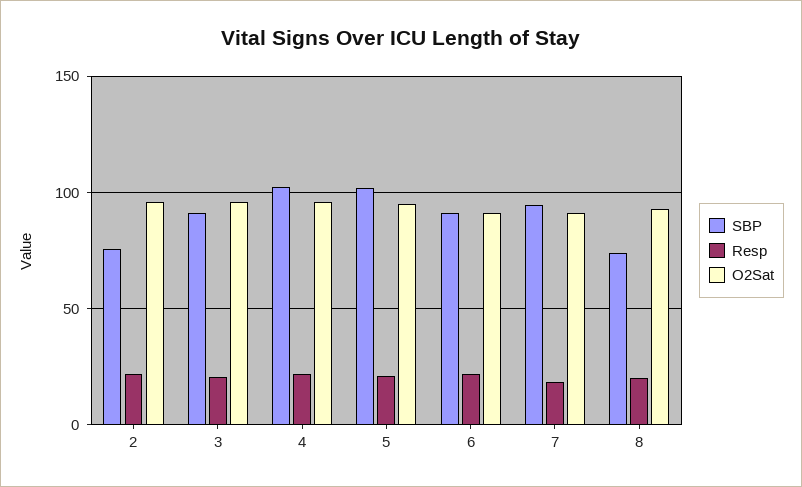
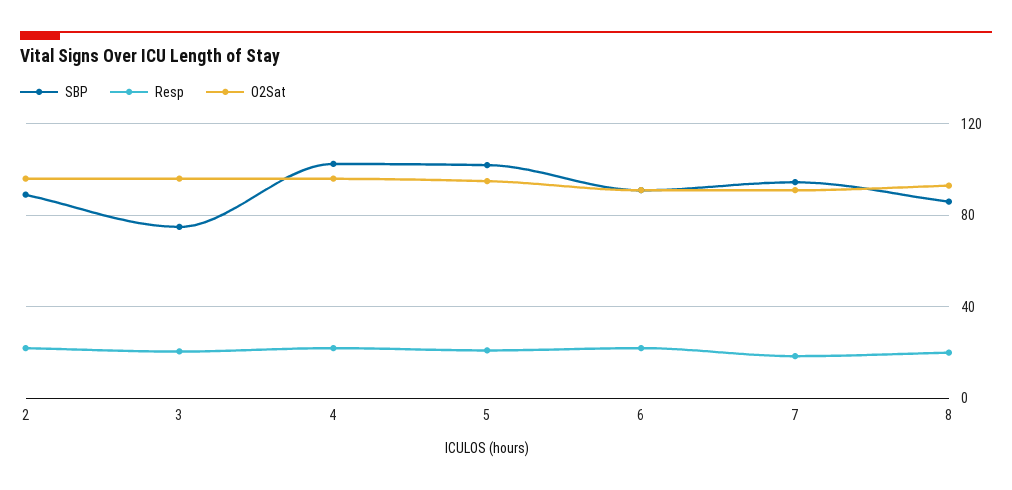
SBP, 2: 75 -> 90
SBP, 3: 90 -> 75
SBP, 8: 75 -> 85

